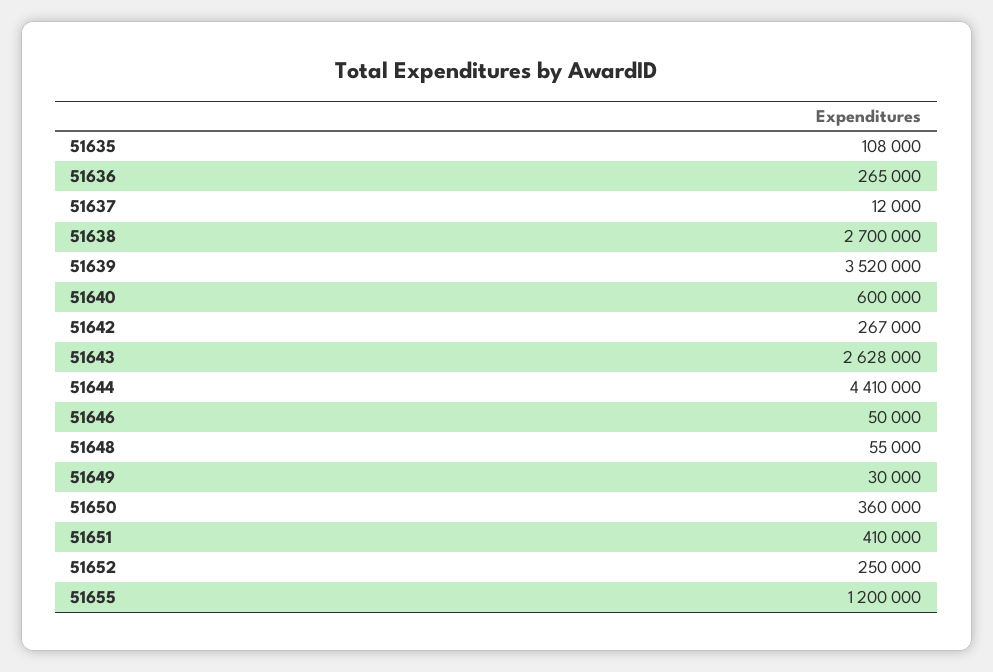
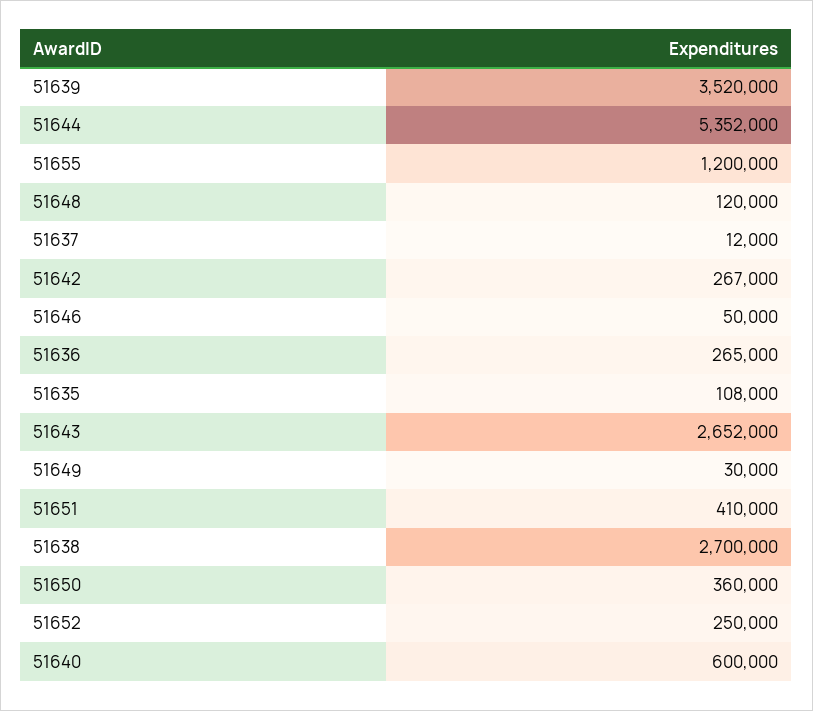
51643: 2628000 -> 2652000
51644: 4410000 -> 5352000
51648: 55000 -> 120000

